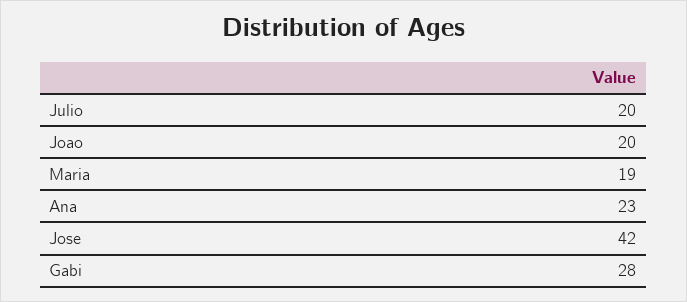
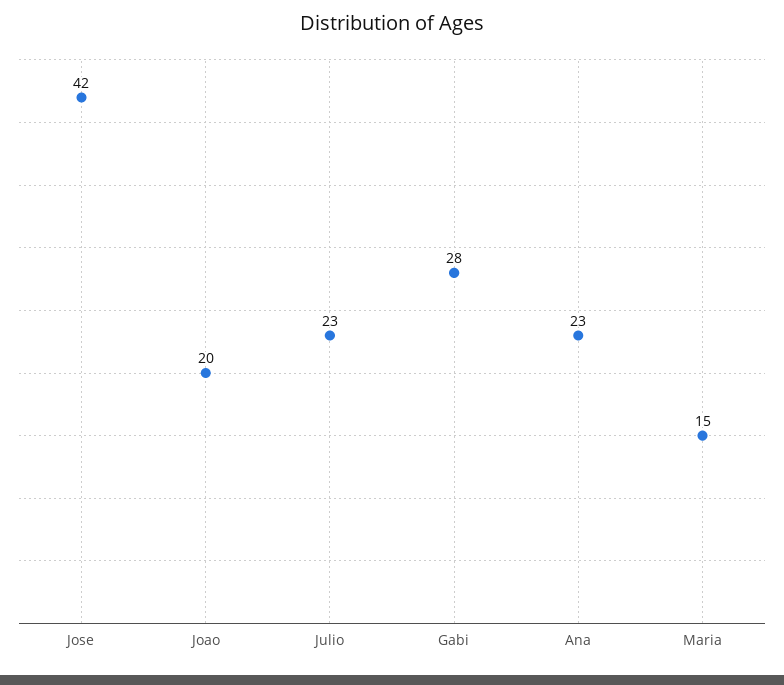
Julio: 20 -> 23
Maria: 19 -> 15

